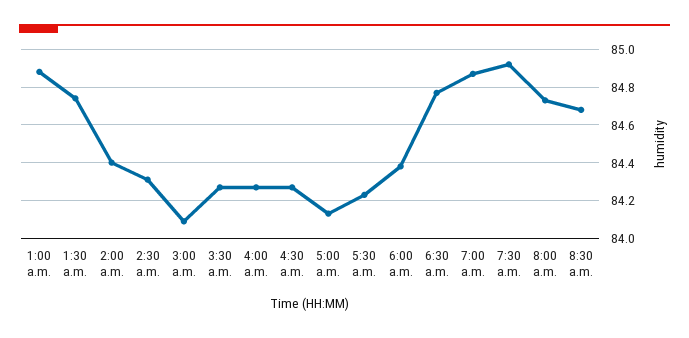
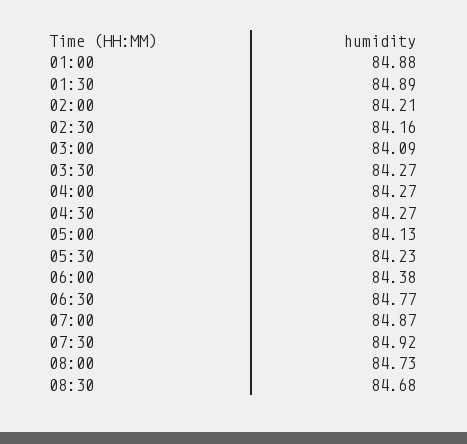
1:30 a.m.: 84.75 -> 84.89
2:00 a.m.: 84.4 -> 84.21
2:30 a.m.: 84.3 -> 84.16

